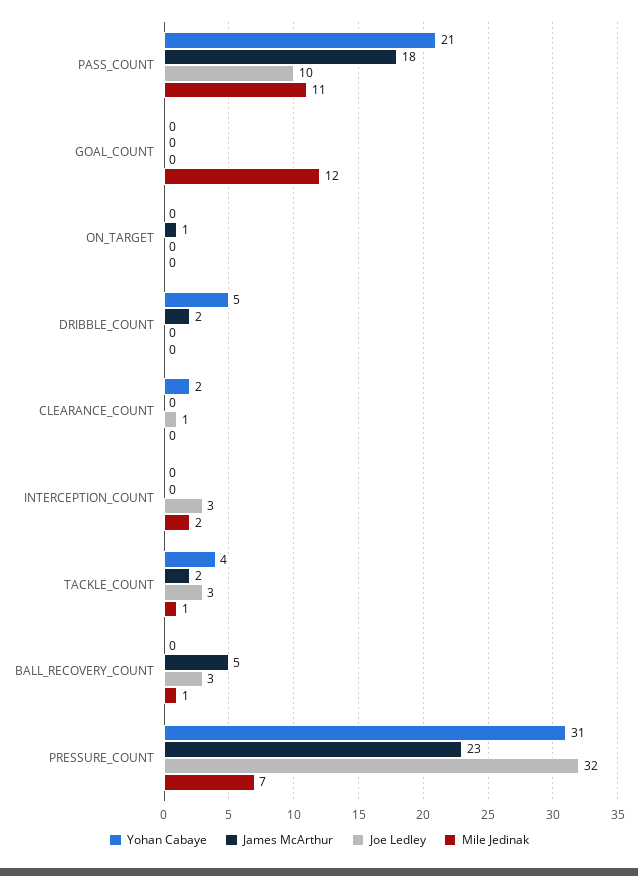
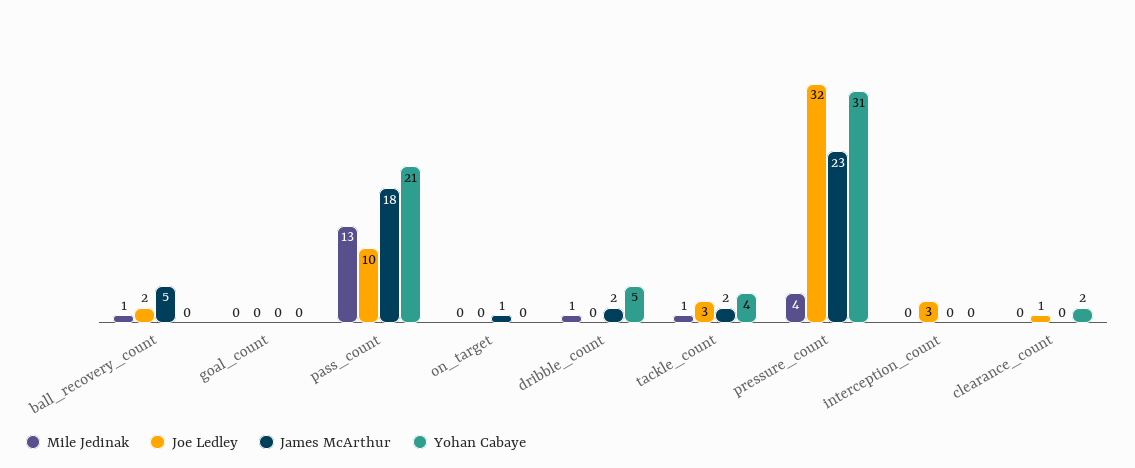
Mile Jedinak, PASS_COUNT: 11 -> 13
Mile Jedinak, GOAL_COUNT: 12 -> 0
Mile Jedinak, DRIBBLE_COUNT: 0 -> 1
Mile Jedinak, INTERCEPTION_COUNT: 2 -> 0
Joe Ledley, BALL_RECOVERY_COUNT: 3 -> 2
Mile Jedinak, PRESSURE_COUNT: 7 -> 4

